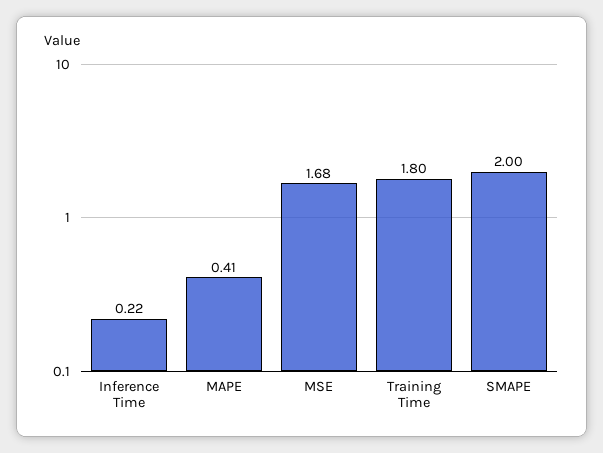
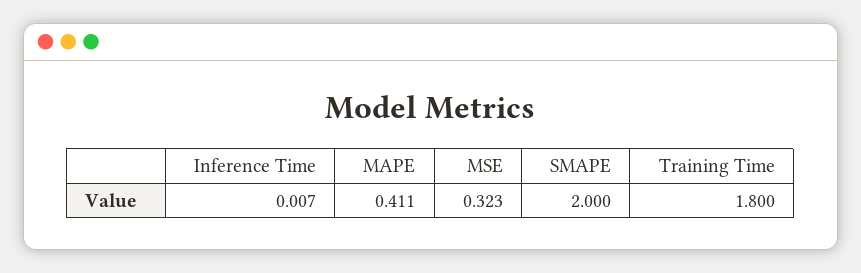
Inference Time: 0.22 -> 0.007
MSE: 1.68 -> 0.323

